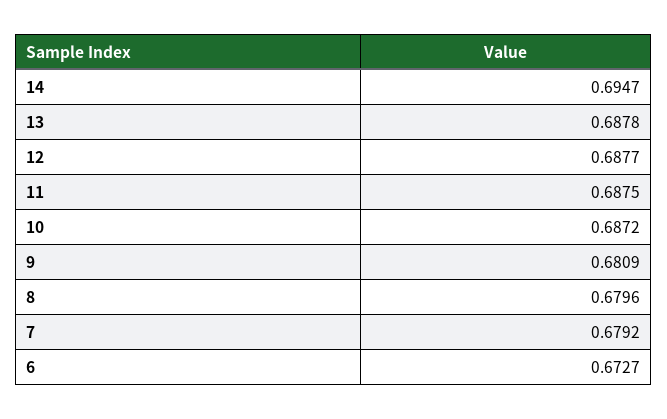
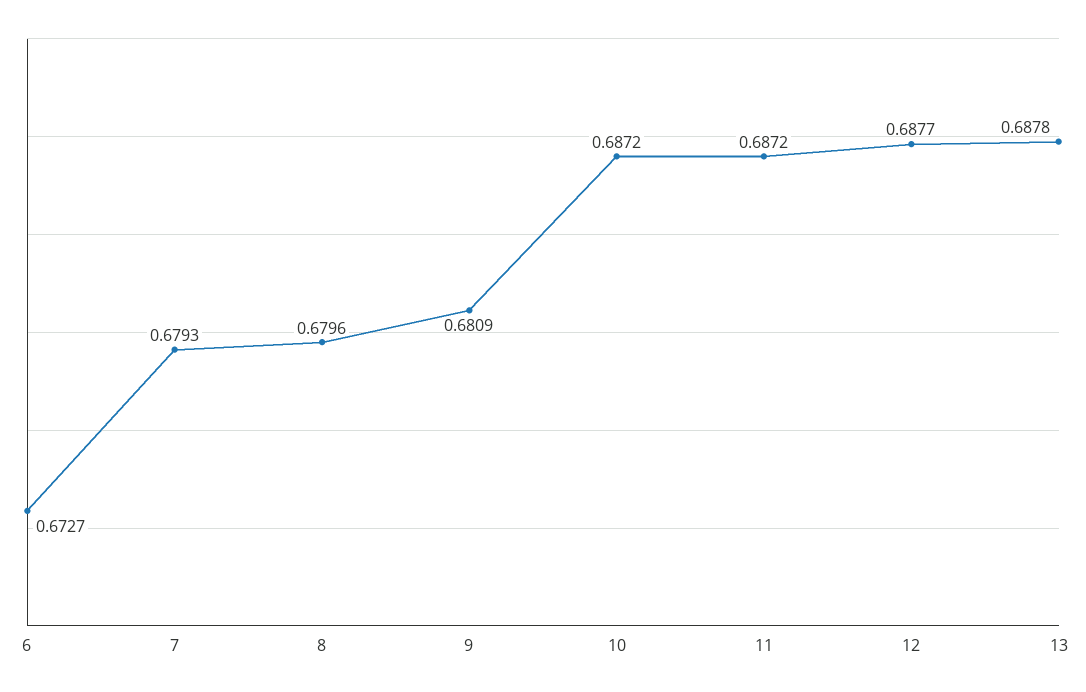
14: 0.6947 -> none
11: 0.6875 -> 0.6872
7: 0.6792 -> 0.6793

